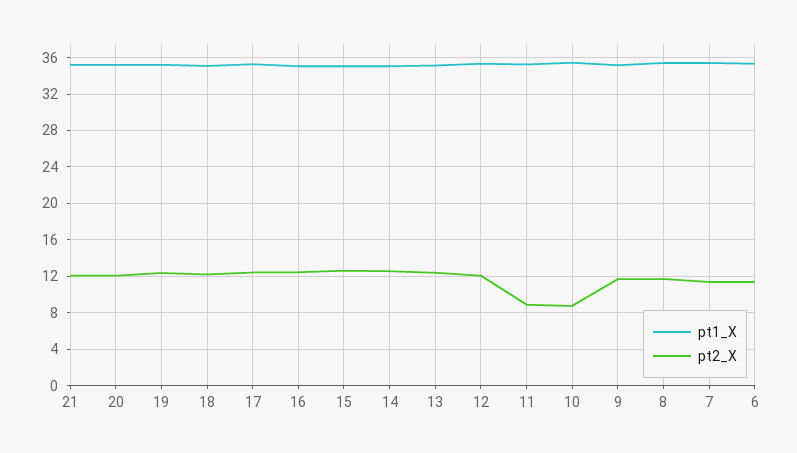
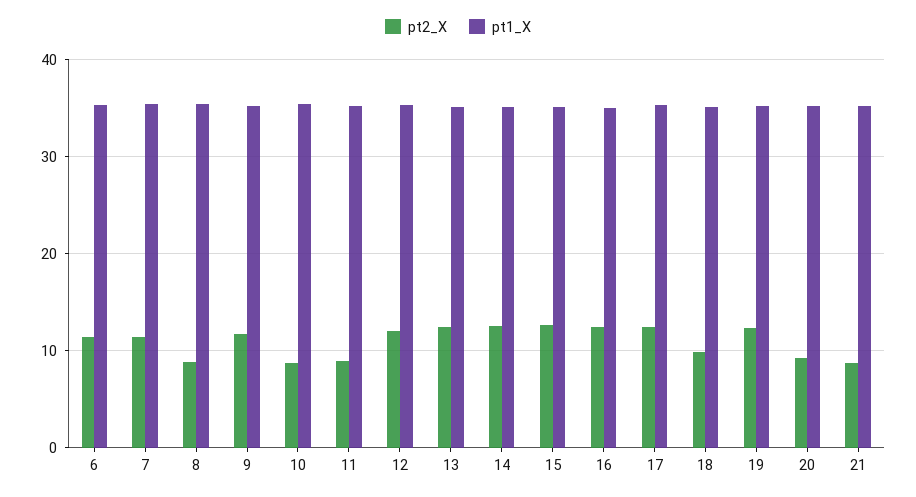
pt2_X, 21: 12 -> 9
pt2_X, 20: 12 -> 9
pt2_X, 18: 12 -> 10
pt2_X, 8: 12 -> 9

